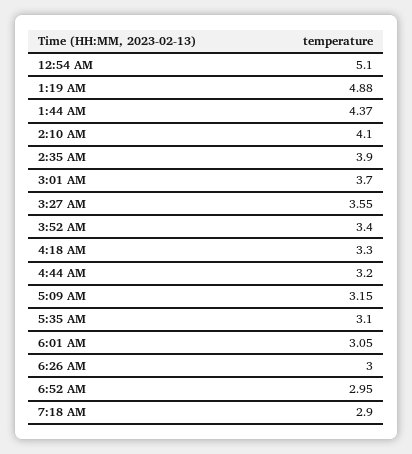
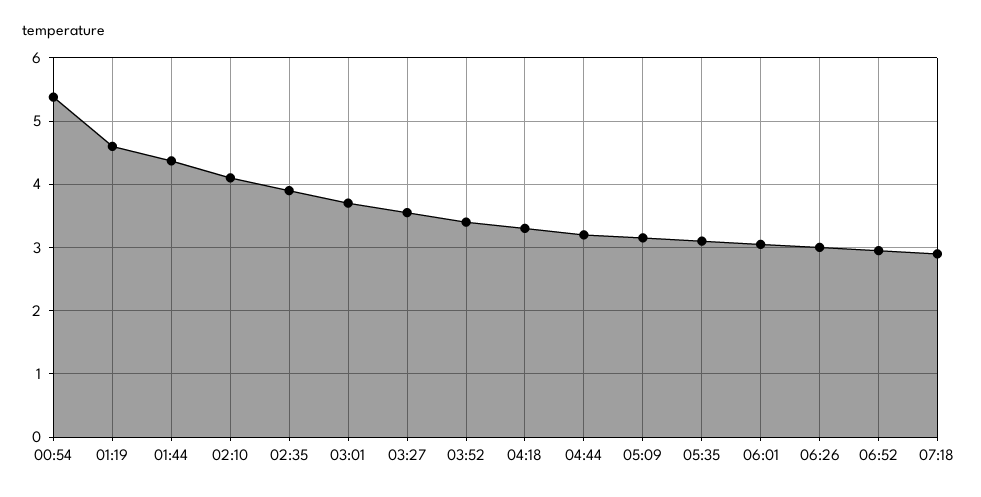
12:54 AM: 5.1 -> 5.4
1:19 AM: 4.88 -> 4.6

